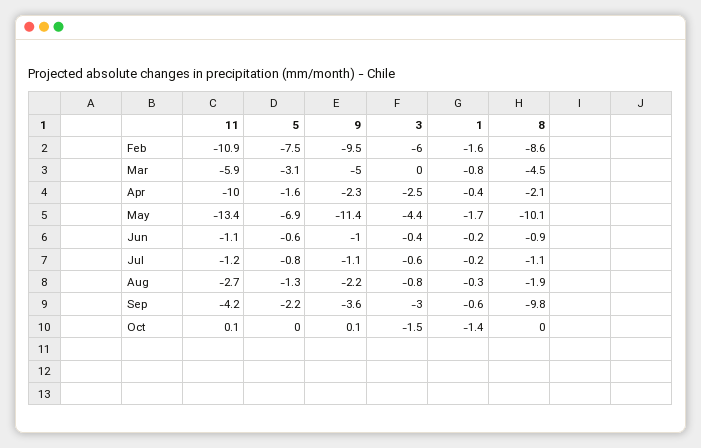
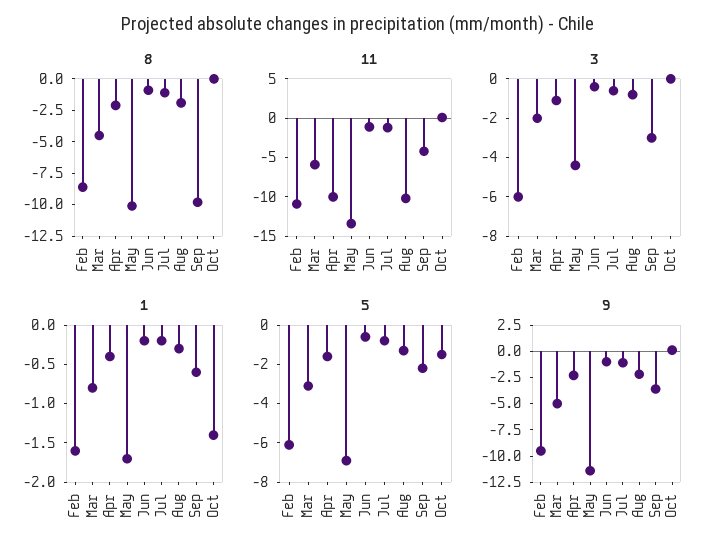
5, Feb: -7.5 -> -6
3, Mar: 0 -> -2
3, Apr: -2.5 -> -1
11, Aug: -2.7 -> -10
5, Oct: 0 -> -1.5
3, Oct: -1.5 -> 0

